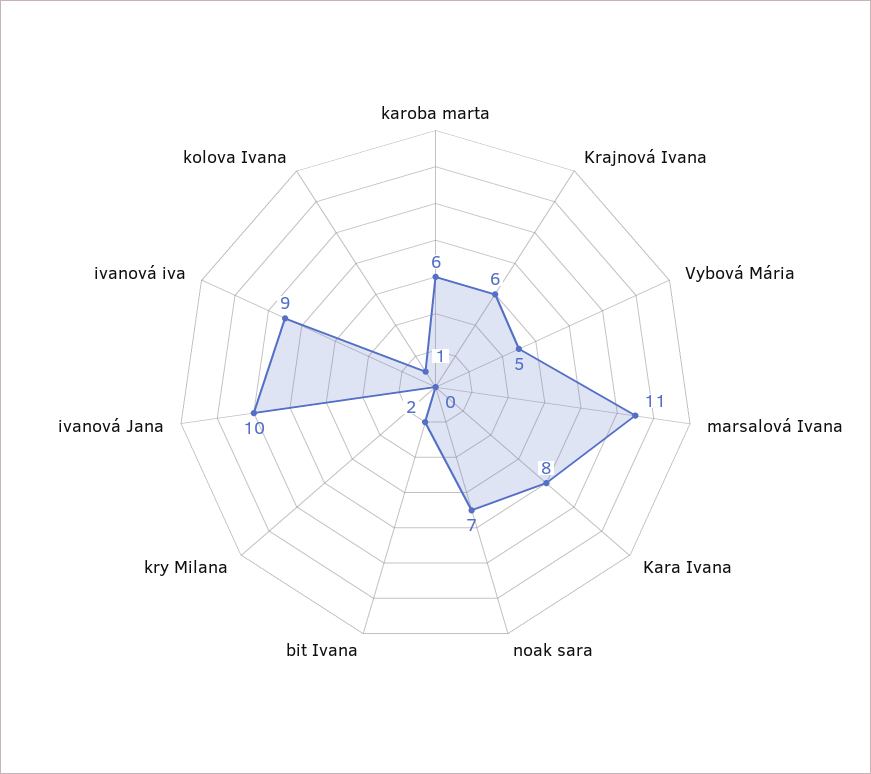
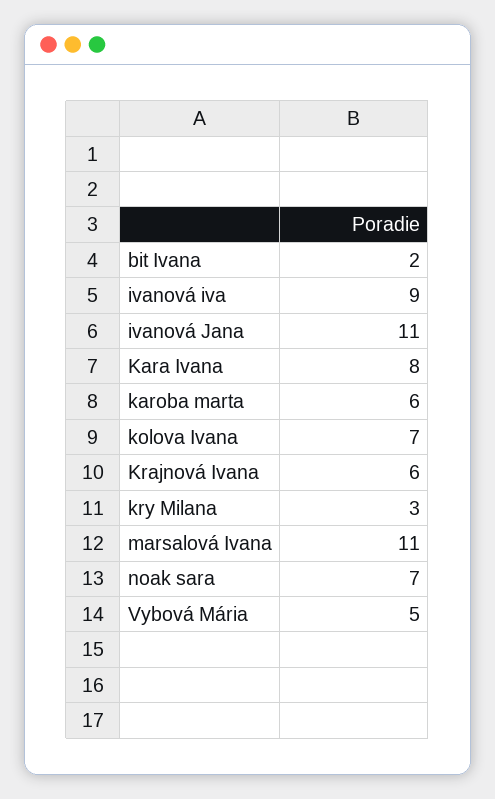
kry Milana: 0 -> 3
ivanová Jana: 10 -> 11
kolova Ivana: 1 -> 7

